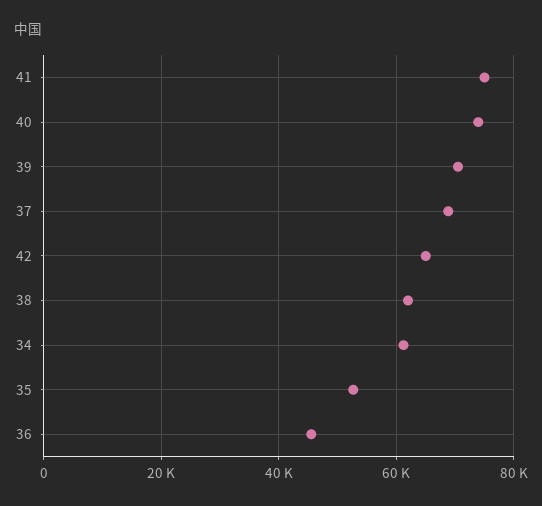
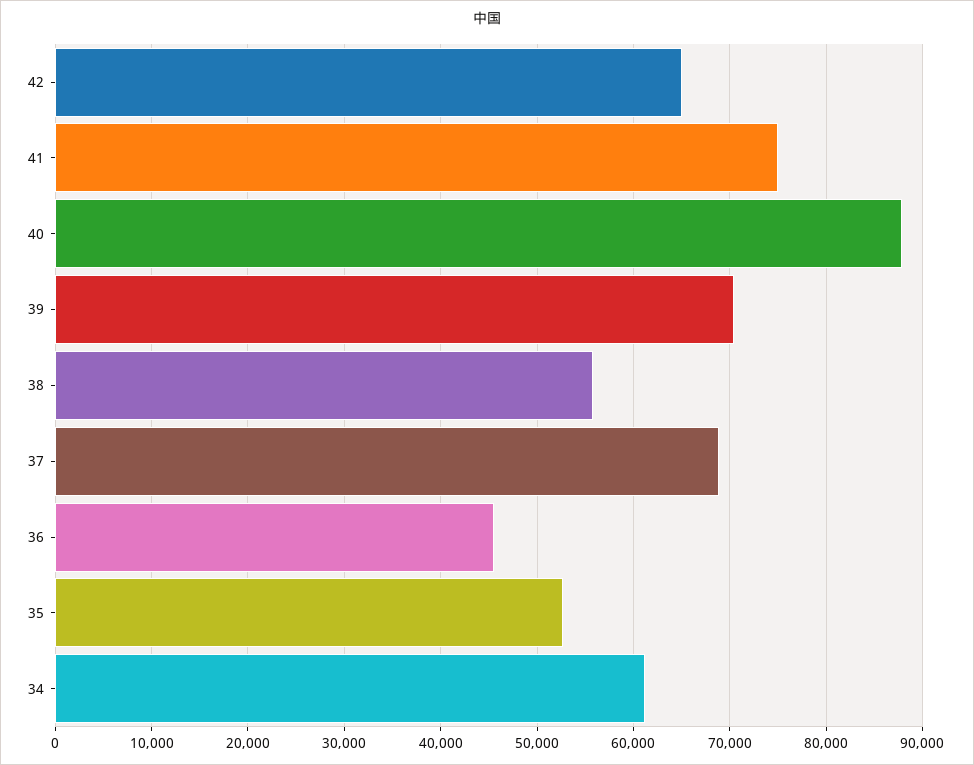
40: 74000 -> 88000
38: 62000 -> 56000

